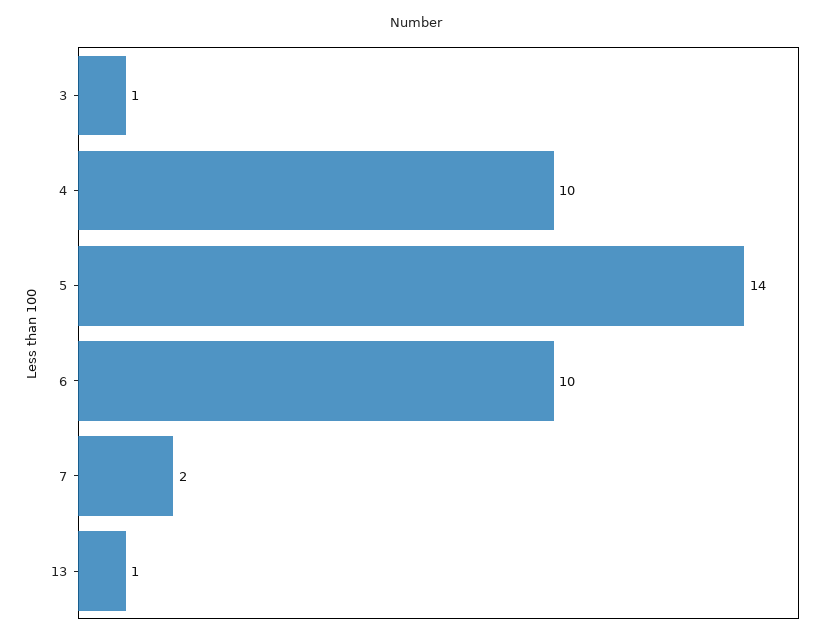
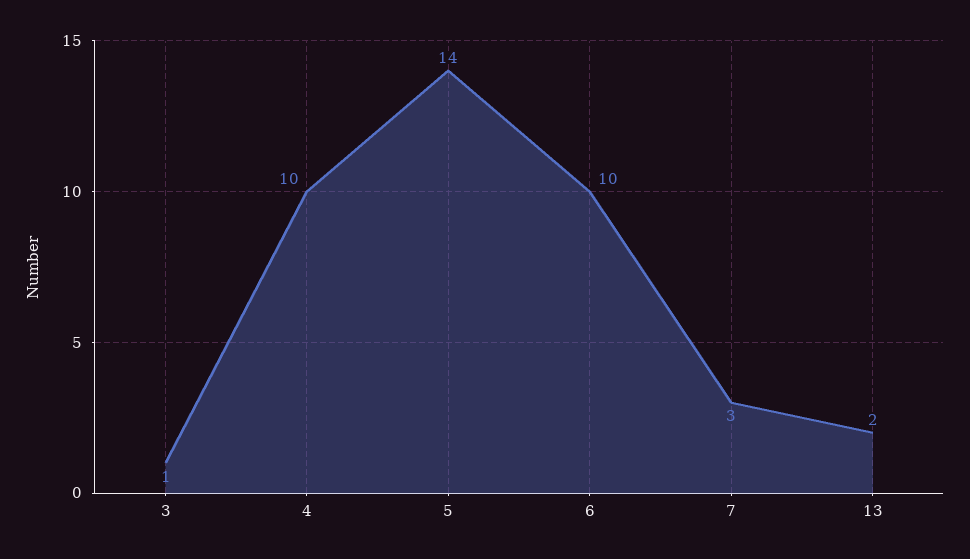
7: 2 -> 3
13: 1 -> 2

